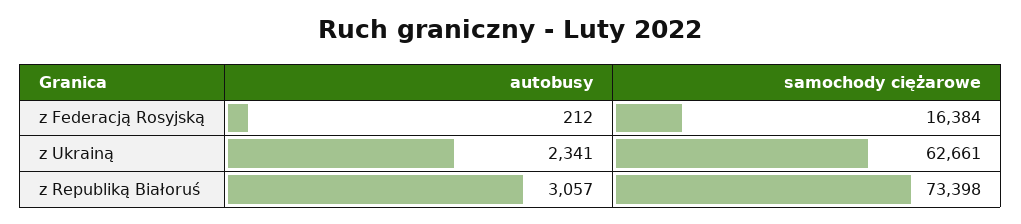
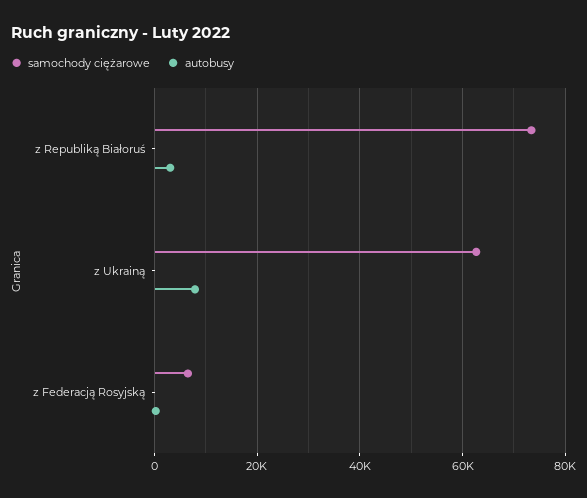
samochody ciężarowe, z Federacją Rosyjską: 16384 -> 6000
autobusy, z Ukrainą: 2341 -> 8000

